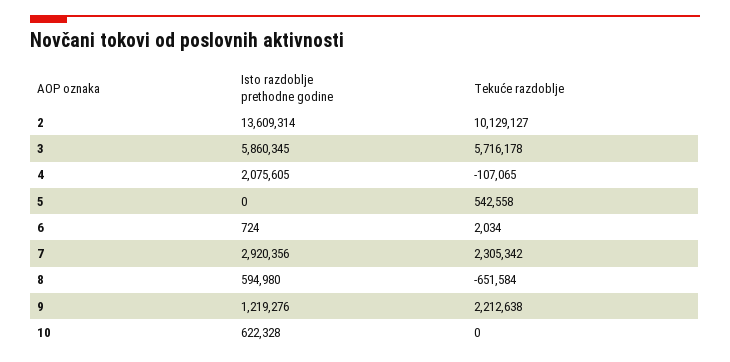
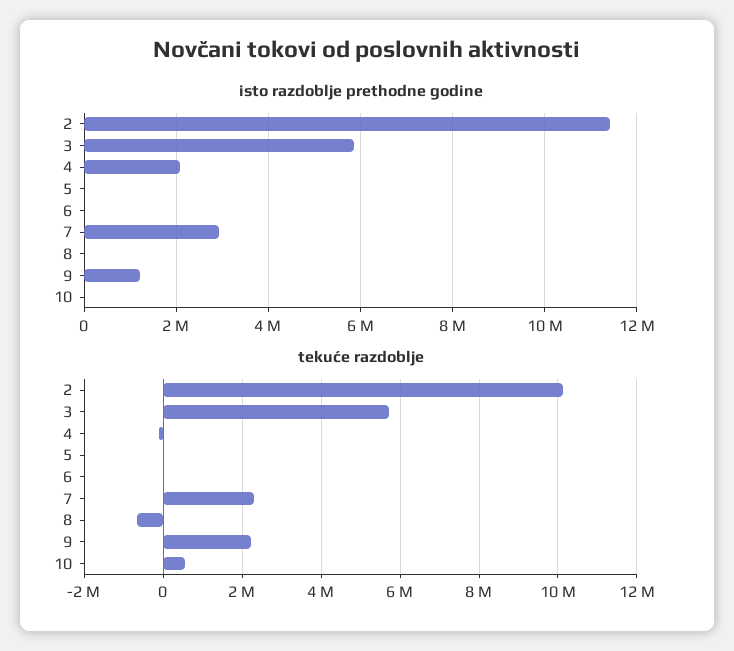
Isto razdoblje prethodne godine, 2: 13609314 -> 11400000
Tekuće razdoblje, 5: 542558 -> 0
Isto razdoblje prethodne godine, 8: 594980 -> 0
Isto razdoblje prethodne godine, 10: 622328 -> 0
Tekuće razdoblje, 10: 0 -> 600000

